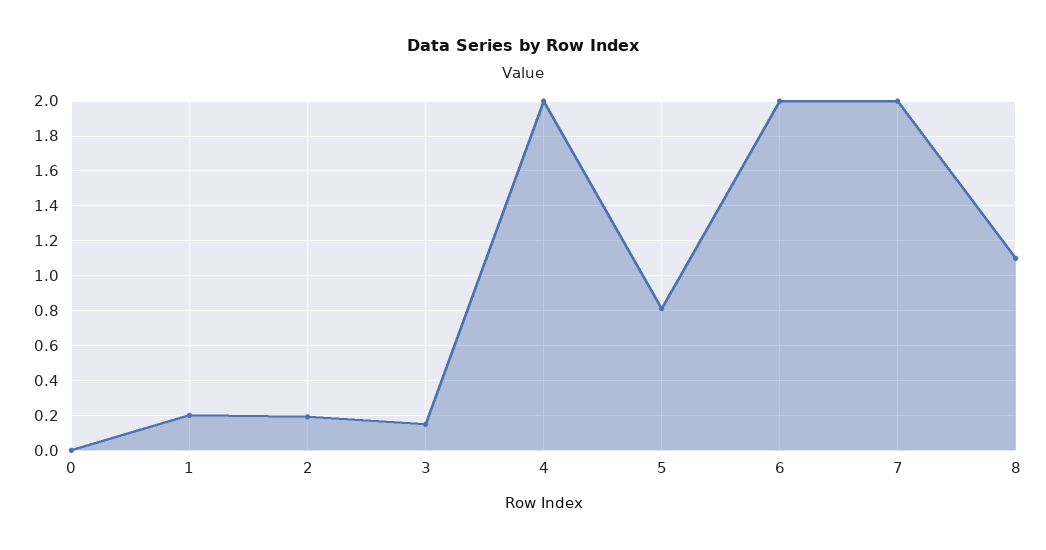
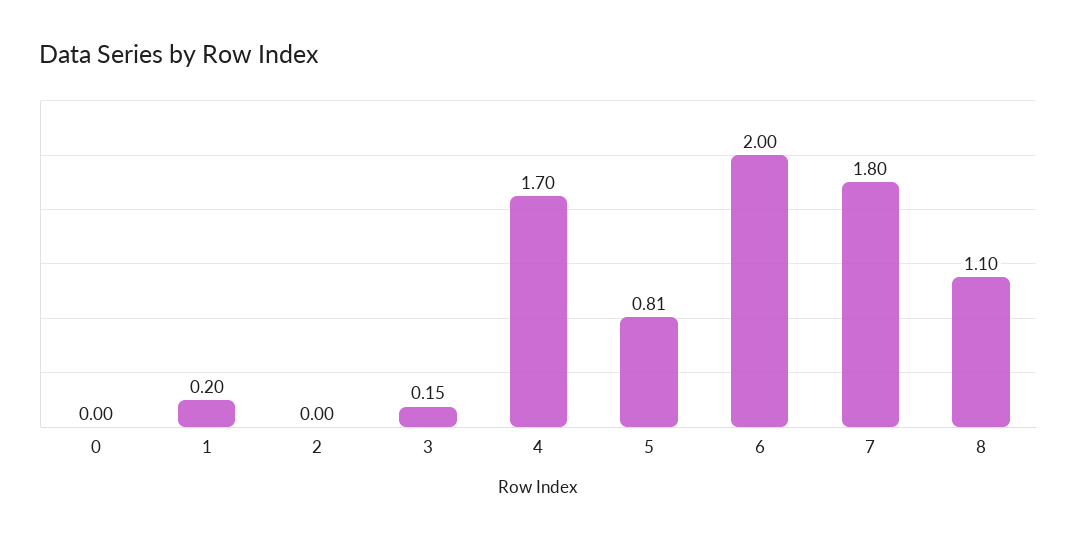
2: 0.2 -> 0
4: 2 -> 1.7
7: 2 -> 1.8

